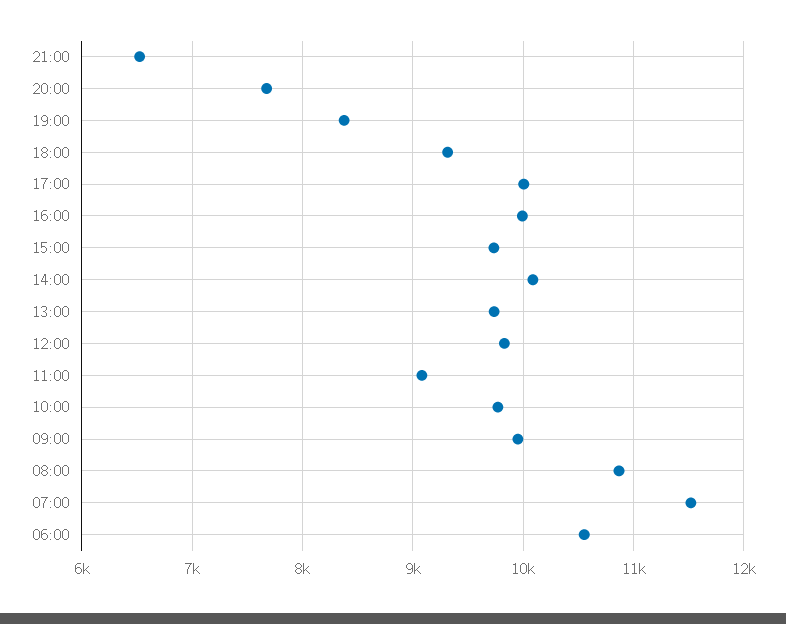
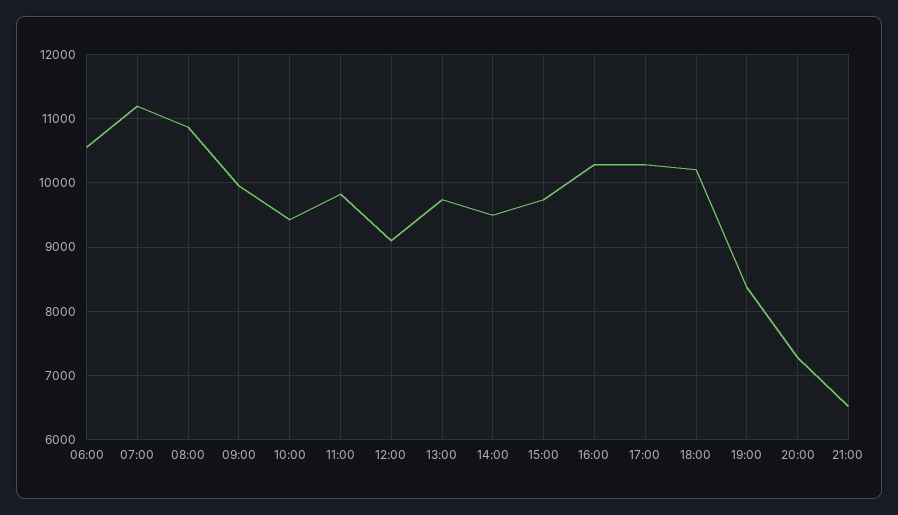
20:00: 7700 -> 7300
18:00: 9300 -> 10200
17:00: 10000 -> 10300
16:00: 10000 -> 10300
14:00: 10100 -> 9500
12:00: 9800 -> 9100
11:00: 9100 -> 9800
10:00: 9800 -> 9400
07:00: 11500 -> 11200

